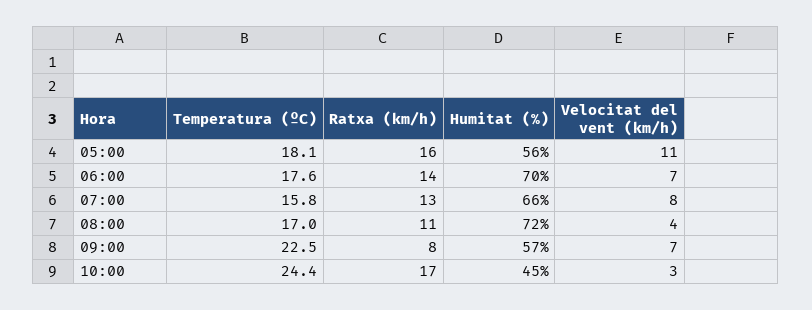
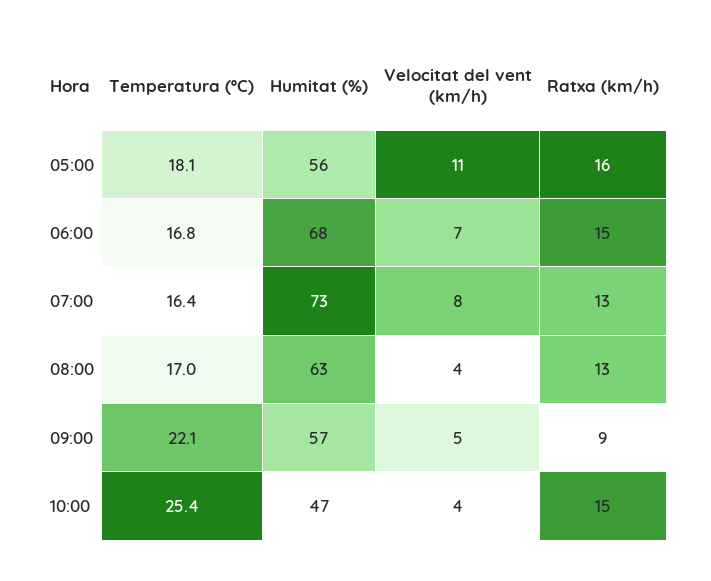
Temperatura (ºC), 06:00: 17.6 -> 16.8
Ratxa (km/h), 06:00: 14 -> 15
Humitat (%), 06:00: 70 -> 68
Temperatura (ºC), 07:00: 15.8 -> 16.4
Humitat (%), 07:00: 66 -> 73
Ratxa (km/h), 08:00: 11 -> 13
Humitat (%), 08:00: 72 -> 63
Temperatura (ºC), 09:00: 22.5 -> 22.1
Ratxa (km/h), 09:00: 8 -> 9
Velocitat del vent (km/h), 09:00: 7 -> 5
Temperatura (ºC), 10:00: 24.4 -> 25.4
Ratxa (km/h), 10:00: 17 -> 15
Humitat (%), 10:00: 45 -> 47
Velocitat del vent (km/h), 10:00: 3 -> 4

